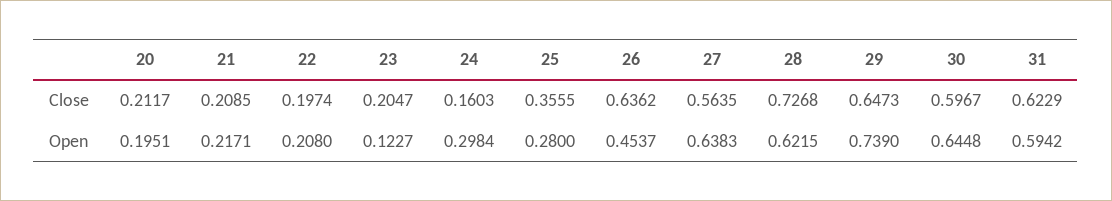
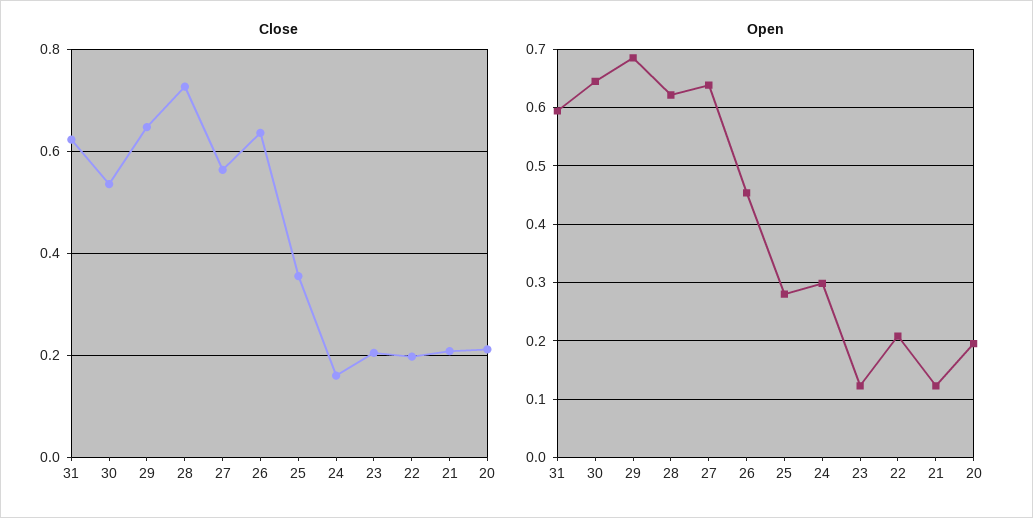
Close, 30: 0.5967 -> 0.54
Open, 21: 0.2171 -> 0.12
Open, 29: 0.739 -> 0.68

